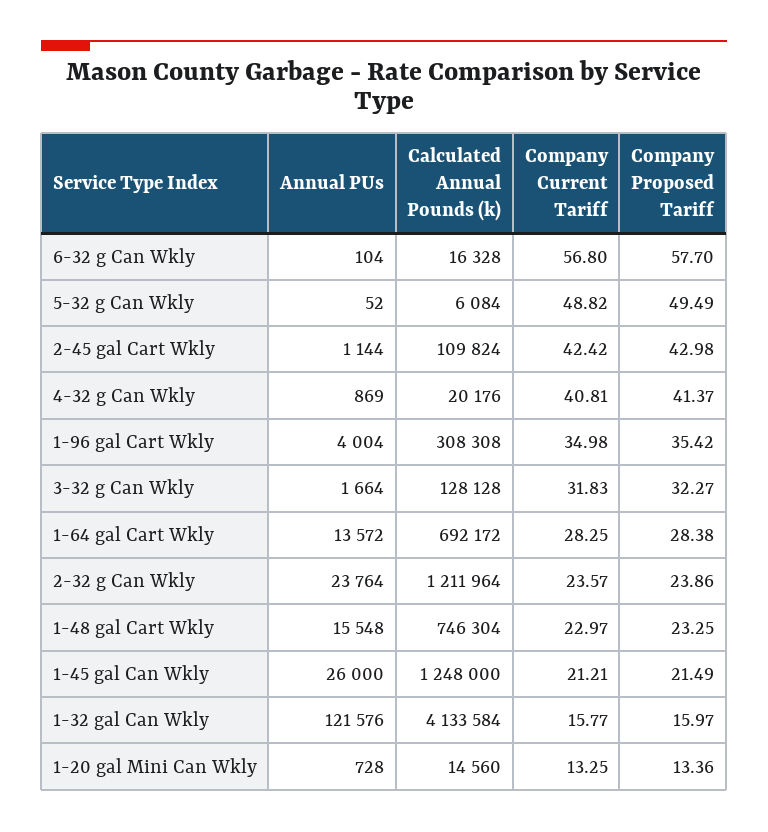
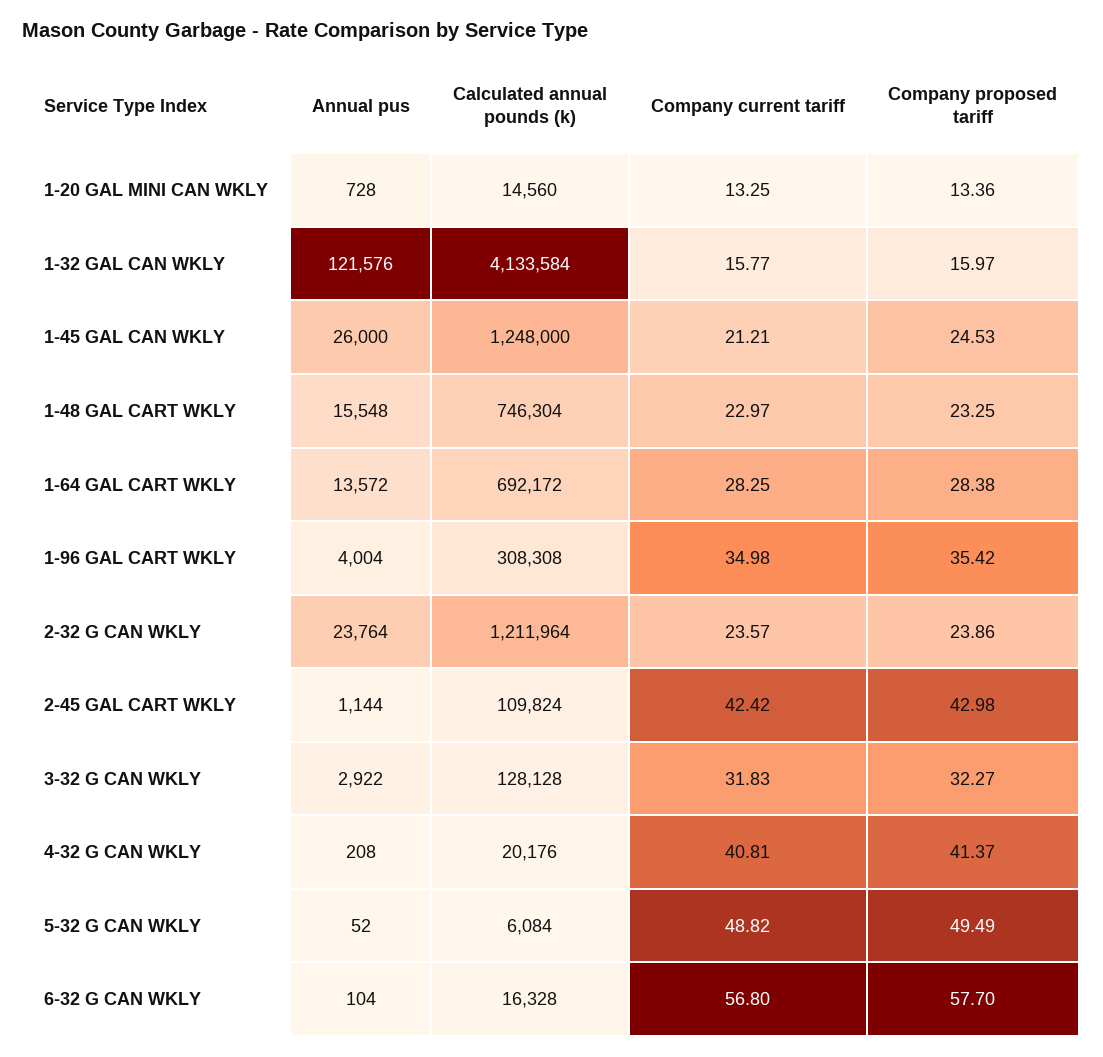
Annual PUs, 4-32 g Can Wkly: 869 -> 208
Annual PUs, 3-32 g Can Wkly: 1664 -> 2922
Company Proposed Tariff, 1-45 gal Can Wkly: 21.49 -> 24.53

